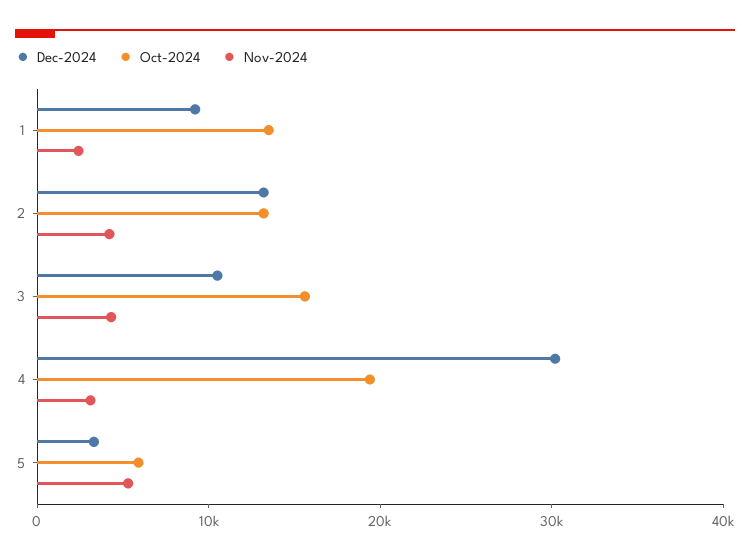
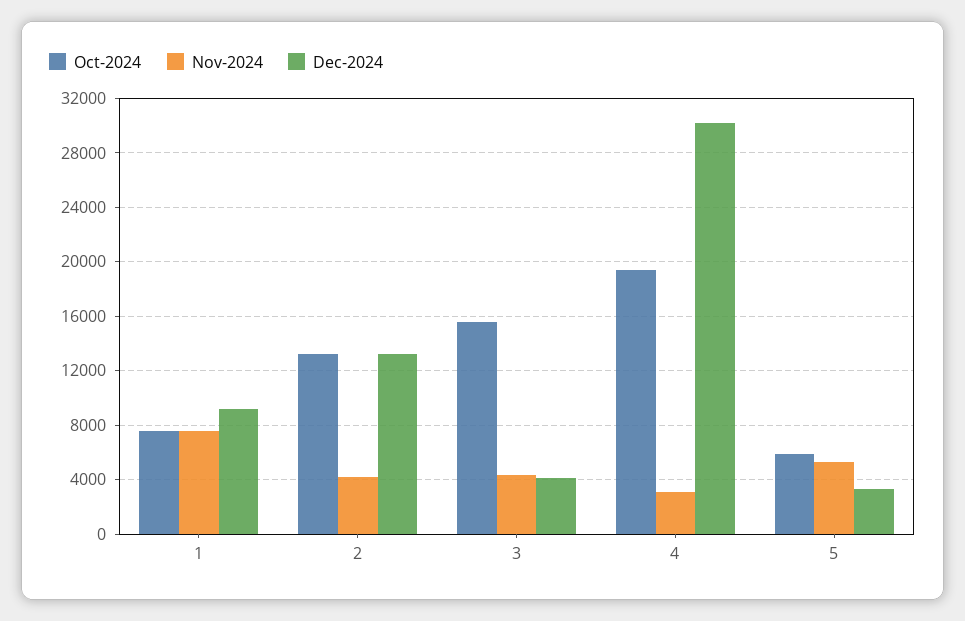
Oct-2024, 1: 14000 -> 7500
Nov-2024, 1: 2000 -> 7500
Dec-2024, 3: 10000 -> 4000

